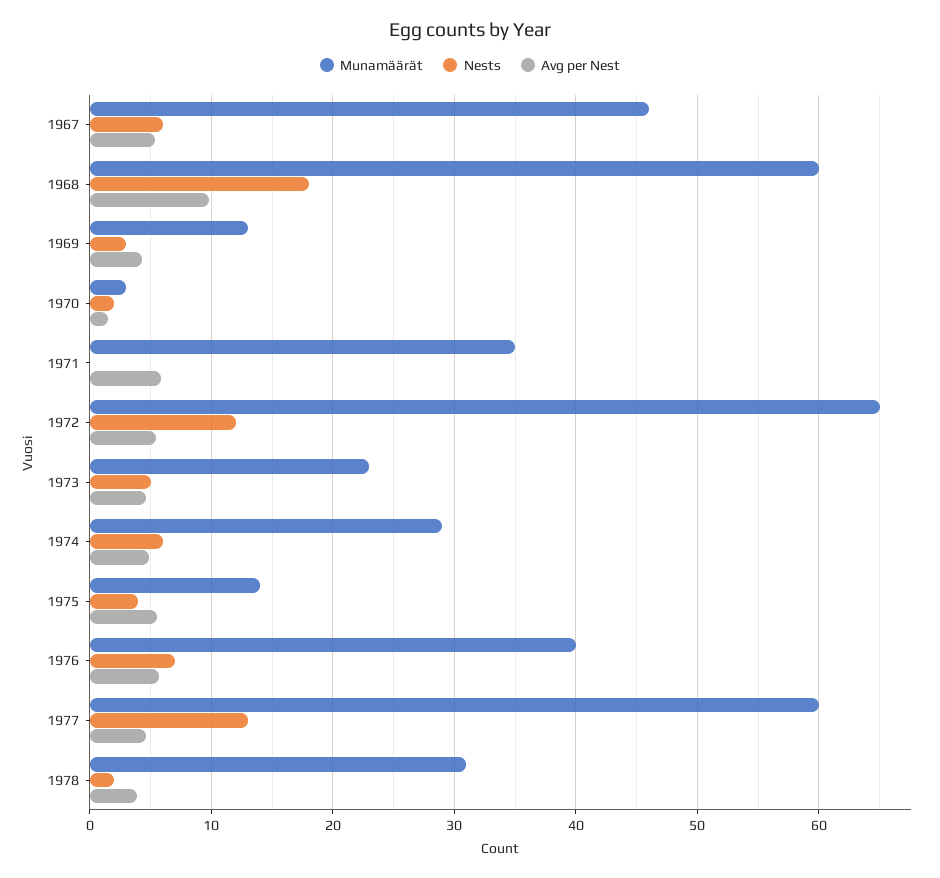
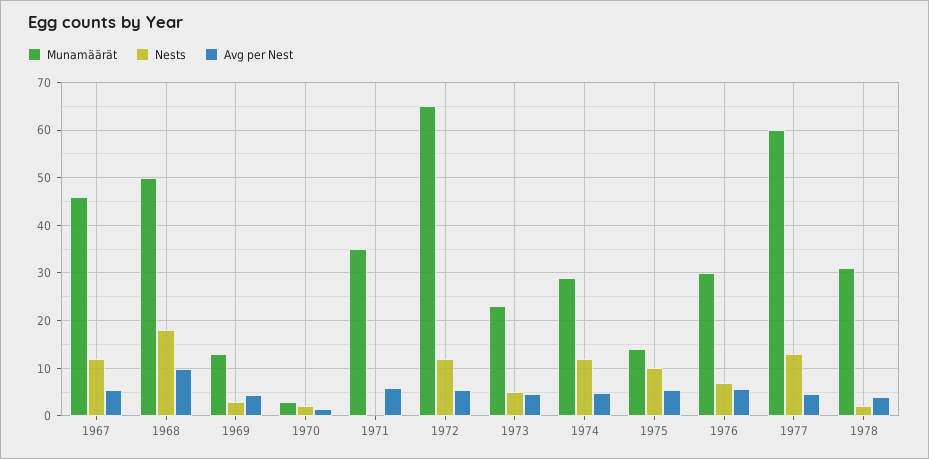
Nests, 1967: 6 -> 12
Munamäärät, 1968: 60 -> 50
Nests, 1974: 6 -> 12
Nests, 1975: 4 -> 10
Munamäärät, 1976: 40 -> 30

